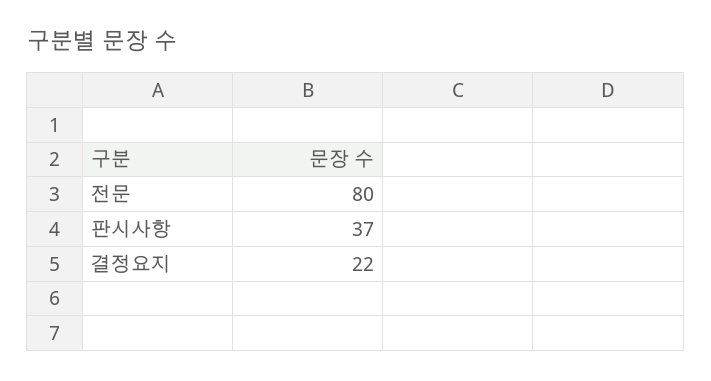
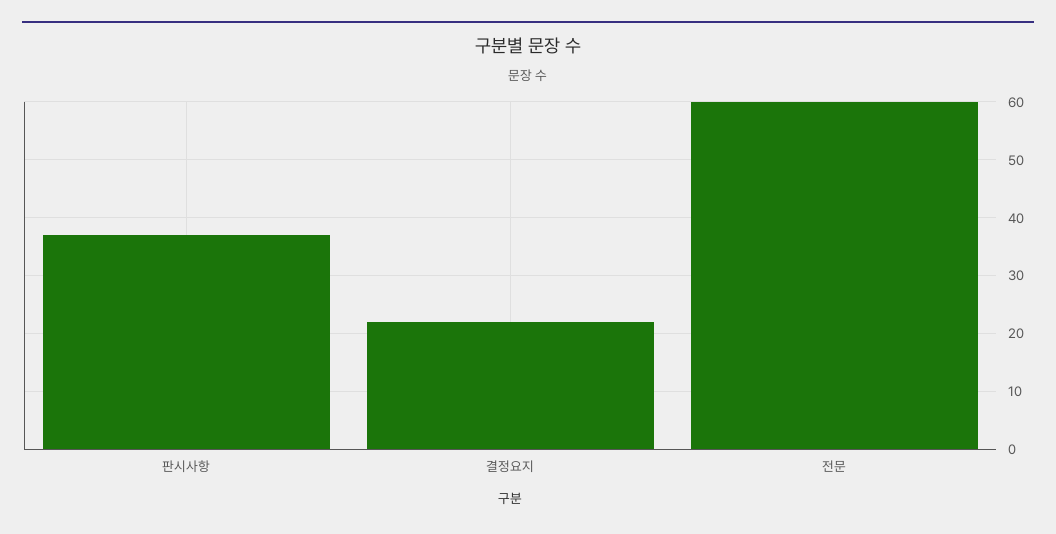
전문: 80 -> 60

